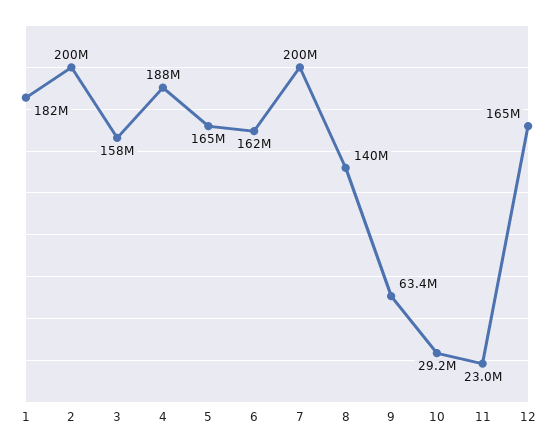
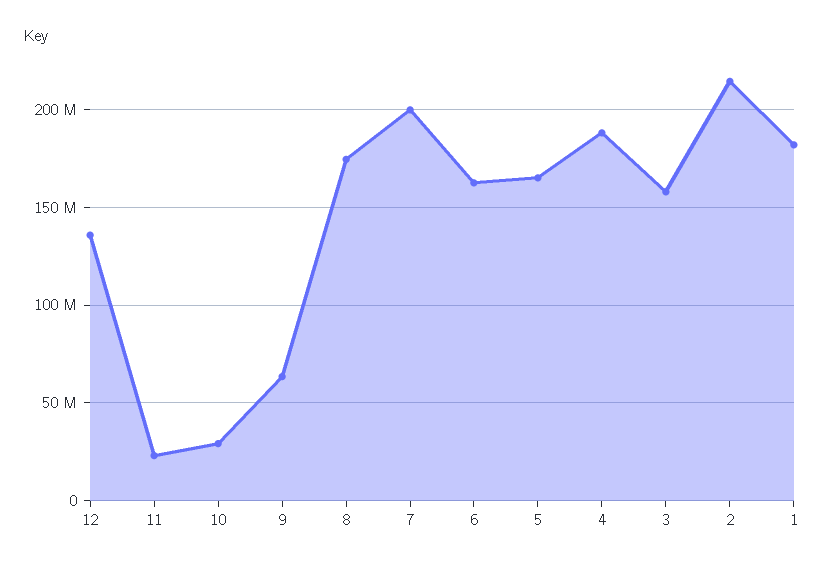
2: 200000000 -> 215000000
8: 140000000 -> 175000000
12: 165000000 -> 135000000

